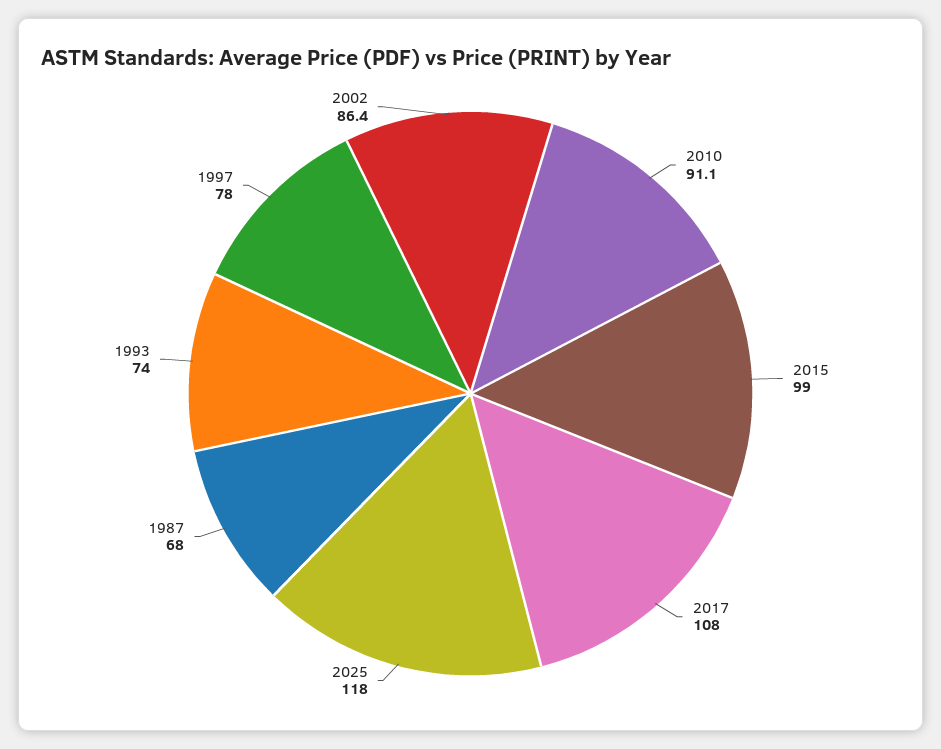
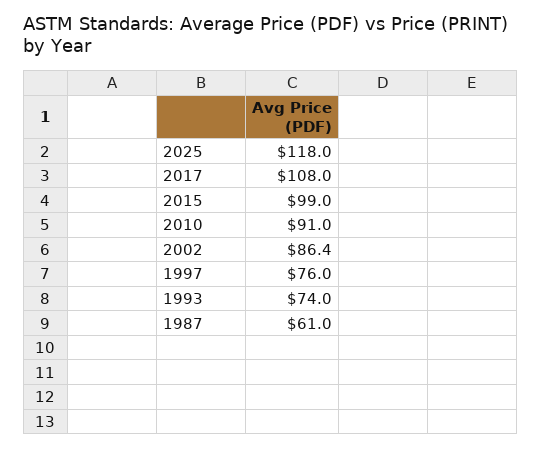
2010: 91.1 -> 91
1987: 68 -> 61
1997: 78 -> 76

